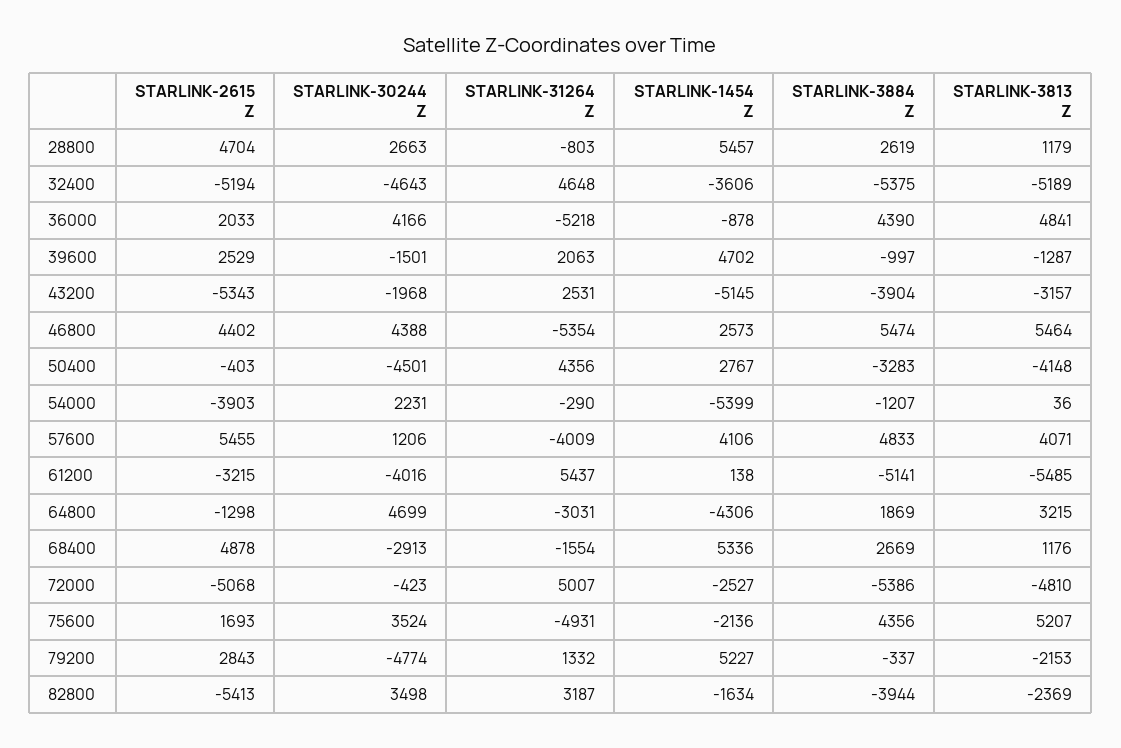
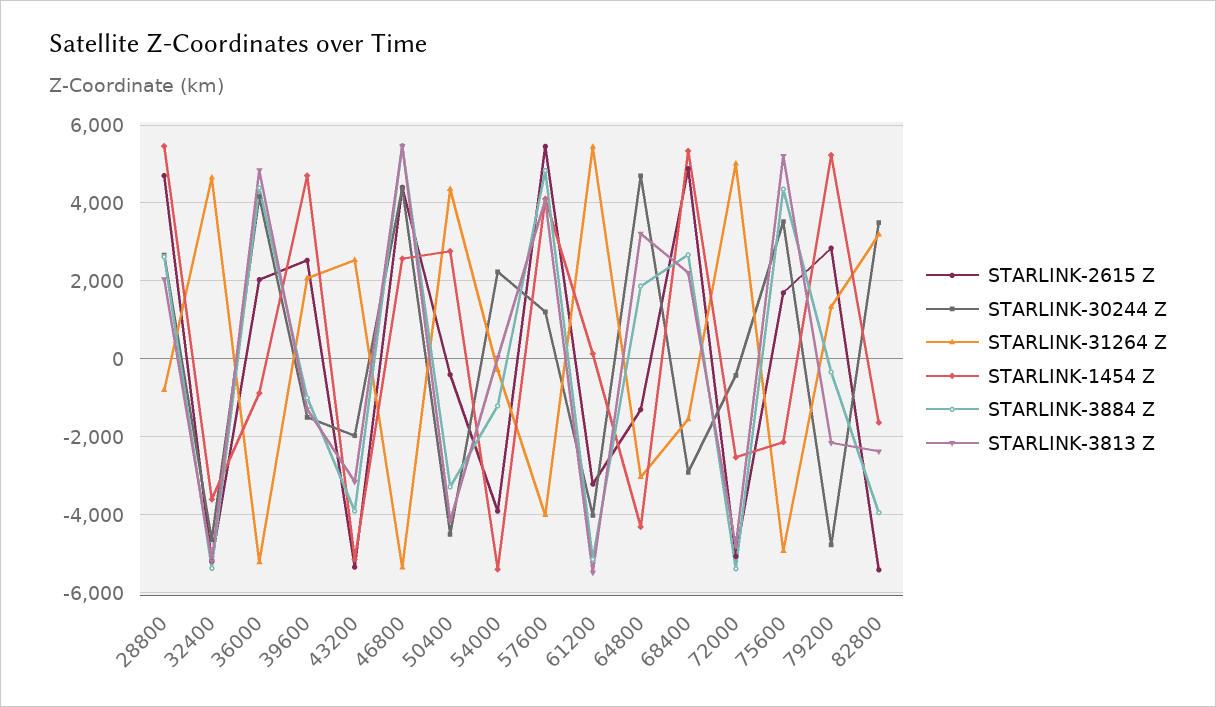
STARLINK-3813 Z, 28800: 1179 -> 2000
STARLINK-3813 Z, 68400: 1176 -> 2200

